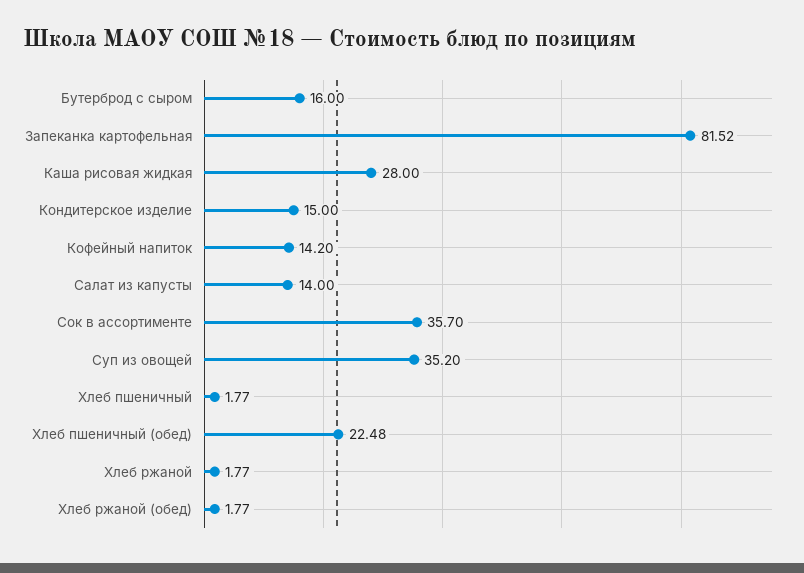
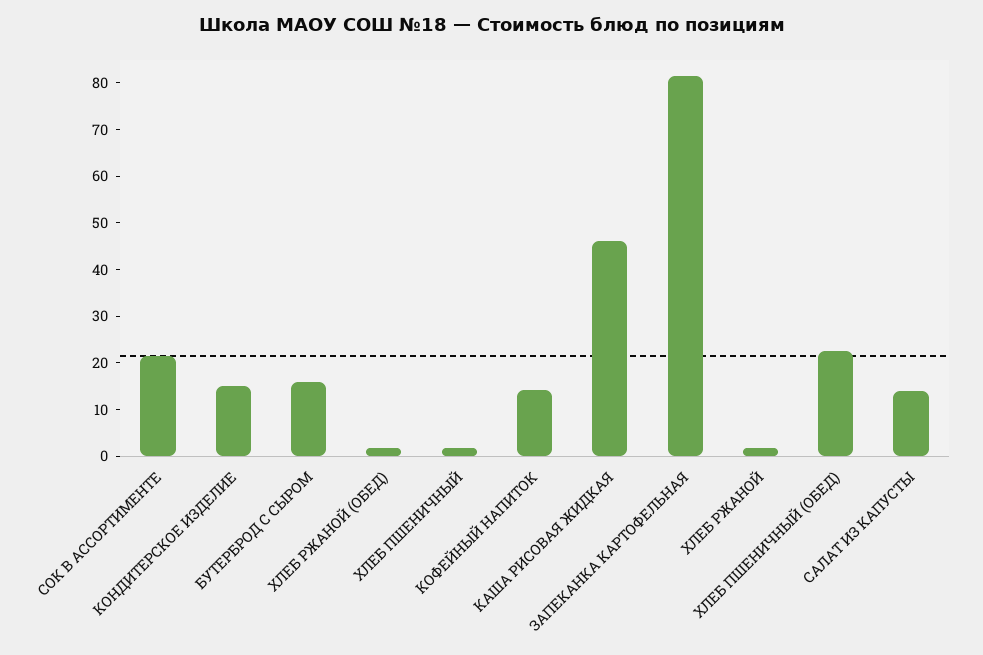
Каша рисовая жидкая: 28 -> 46
Сок в ассортименте: 35.7 -> 22
Суп из овощей: 35.2 -> none

